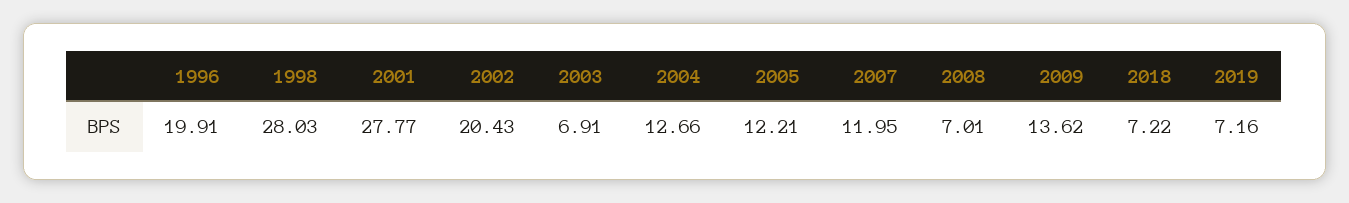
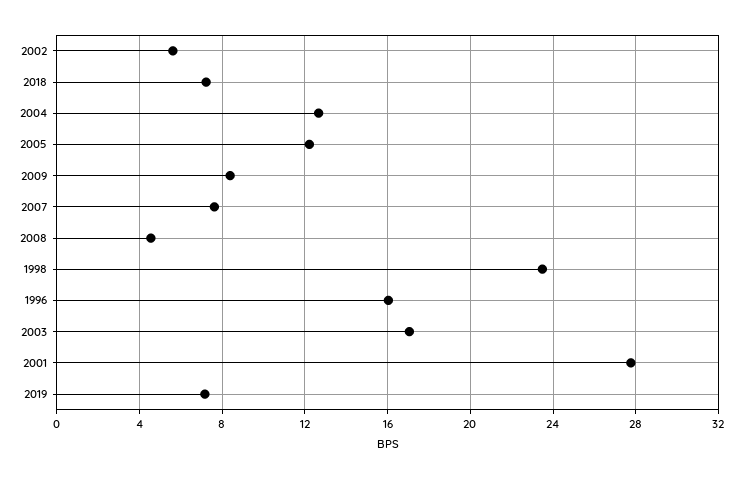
1996: 19.91 -> 16
1998: 28.03 -> 23.5
2002: 20.43 -> 5.5
2003: 6.91 -> 17
2007: 11.95 -> 7.5
2008: 7.01 -> 4.5
2009: 13.62 -> 8.5

